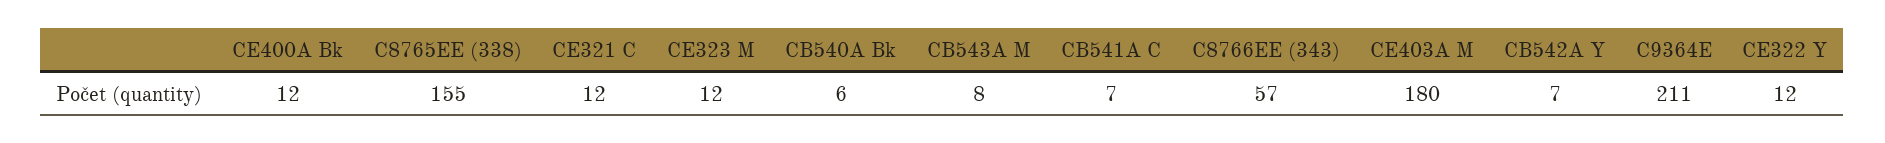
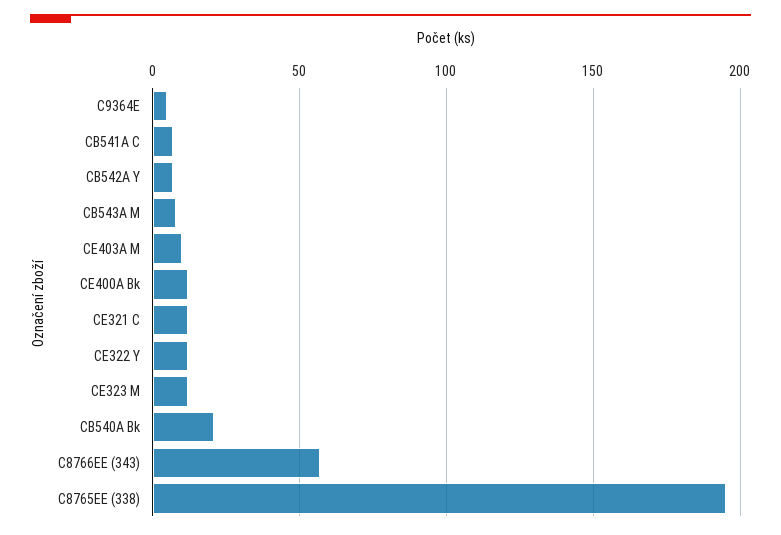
C8765EE (338): 155 -> 195
CB540A Bk: 6 -> 20
CE403A M: 180 -> 10
C9364E: 211 -> 5

